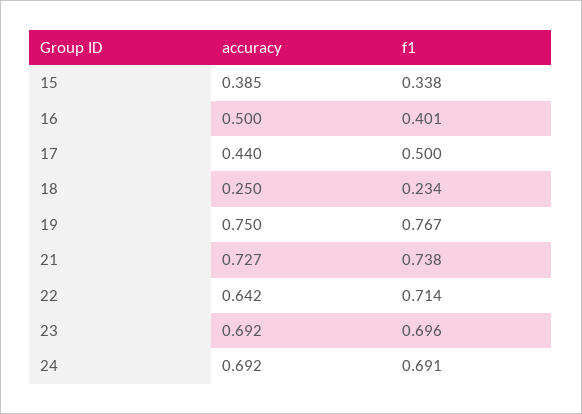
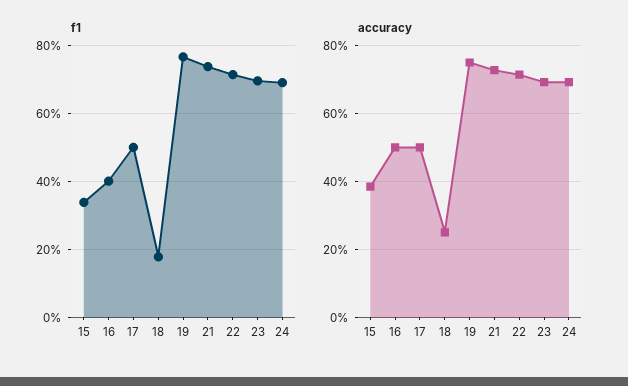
accuracy, 17: 0.44 -> 0.5
f1, 18: 0.234 -> 0.18
accuracy, 22: 0.642 -> 0.72

